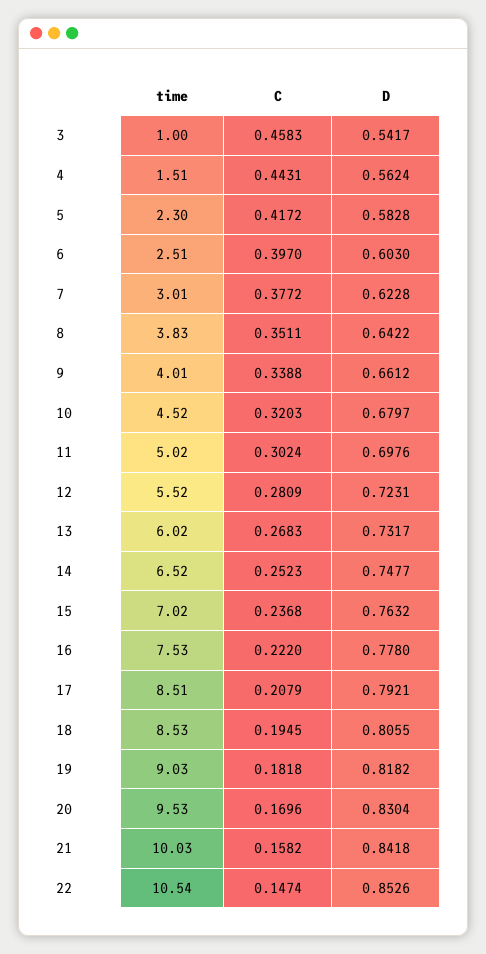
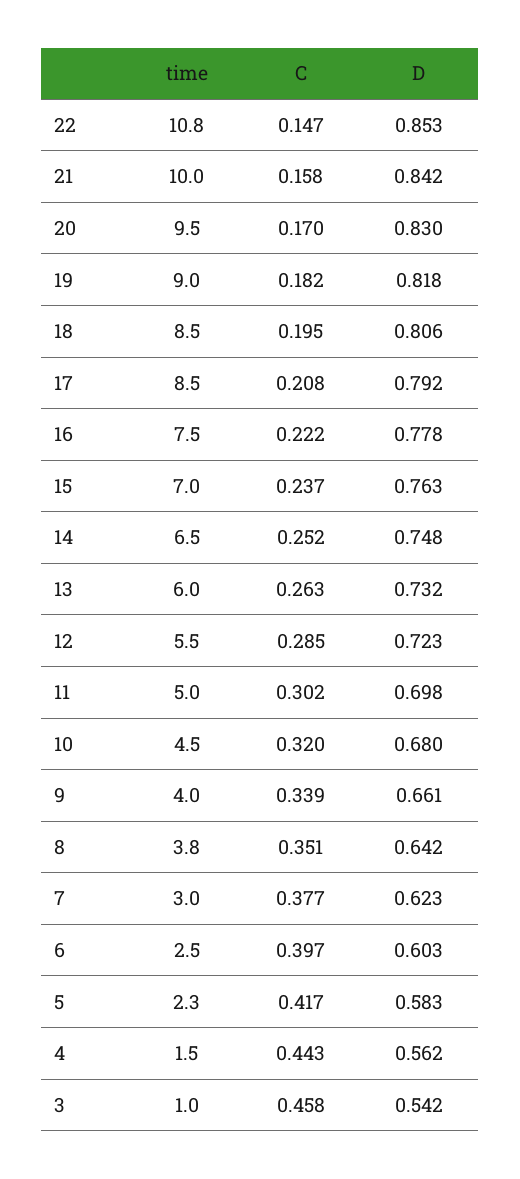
C, 12: 0.2809 -> 0.285
C, 13: 0.2683 -> 0.263
time, 22: 10.54 -> 10.8

